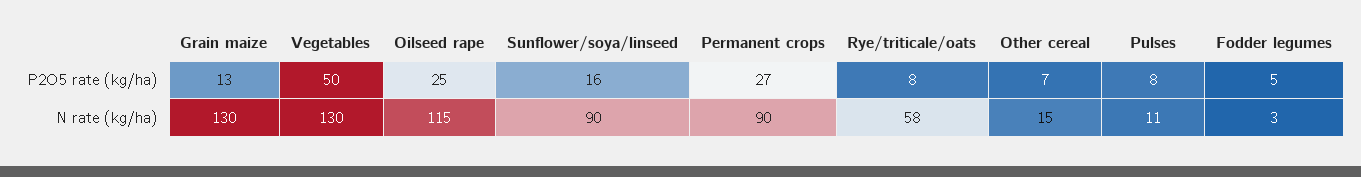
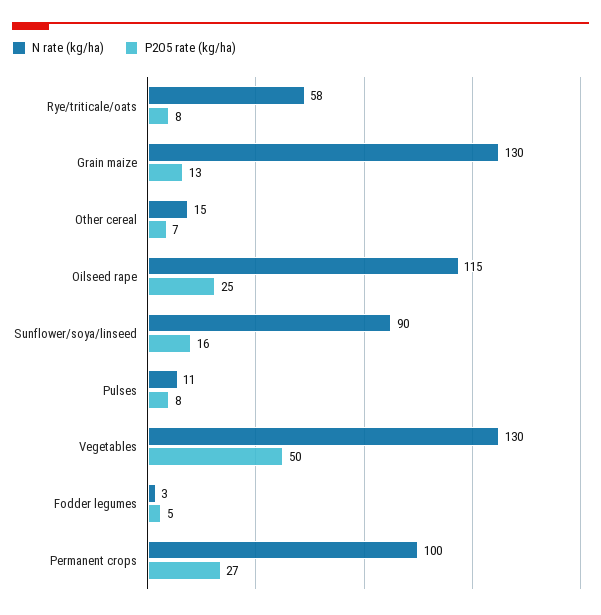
N rate (kg/ha), Permanent crops: 90 -> 100

